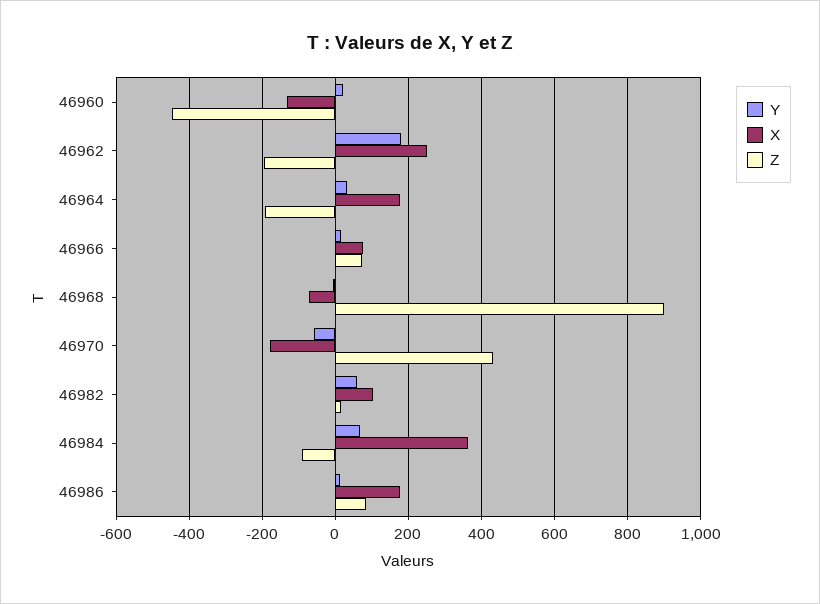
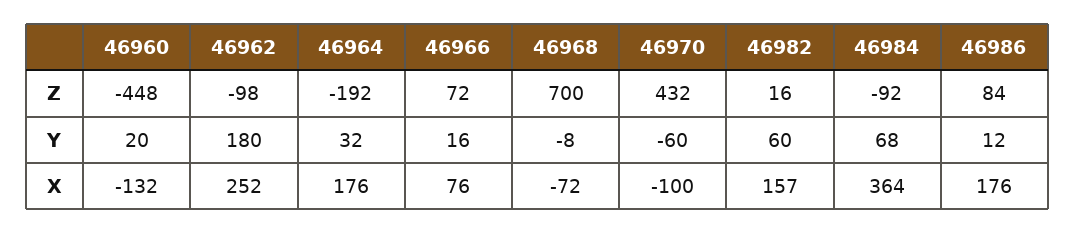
Z, 46962: -200 -> -98
Z, 46968: 900 -> 700
X, 46970: -180 -> -100
X, 46982: 100 -> 157

